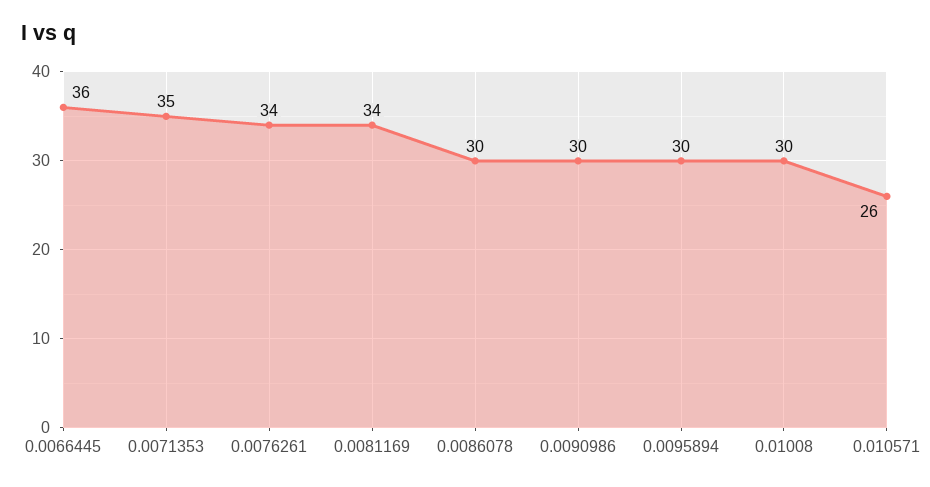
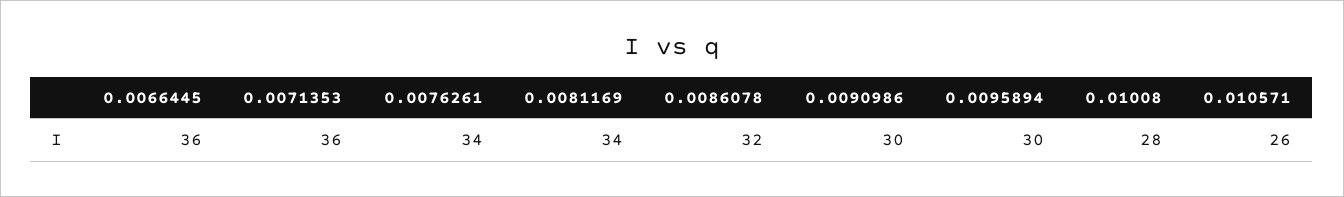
0.0071353: 35 -> 36
0.0086078: 30 -> 32
0.01008: 30 -> 28

